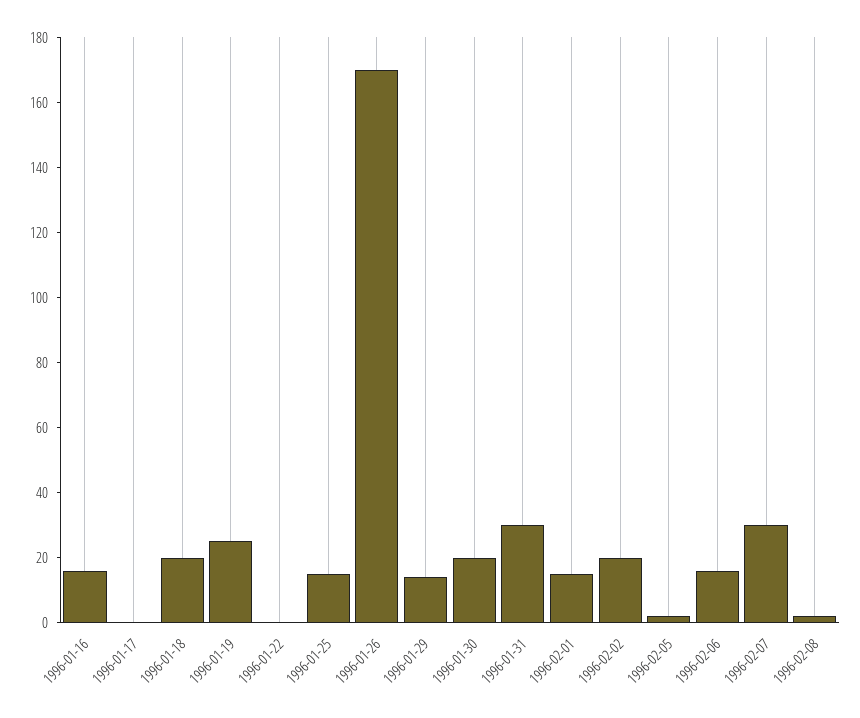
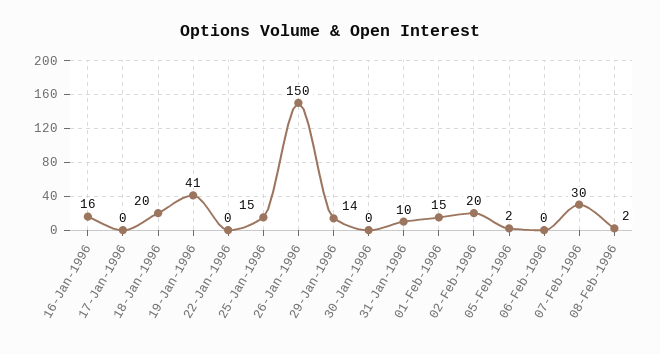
1996-01-19: 25 -> 41
1996-01-26: 170 -> 150
1996-01-30: 20 -> 0
1996-01-31: 30 -> 10
1996-02-06: 15 -> 0

